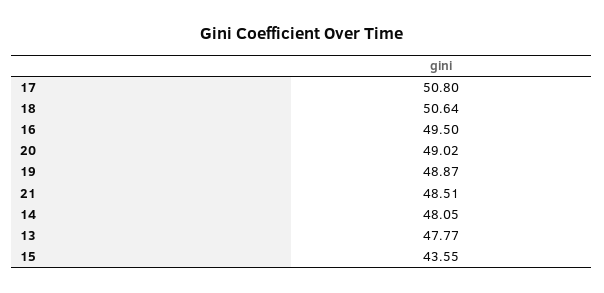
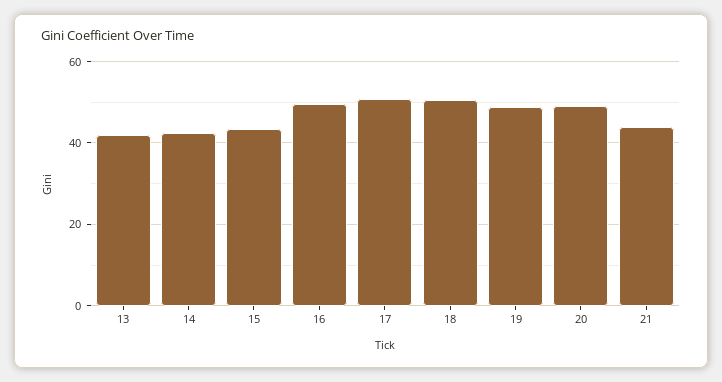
21: 48.51 -> 44
14: 48.05 -> 42
13: 47.77 -> 42

